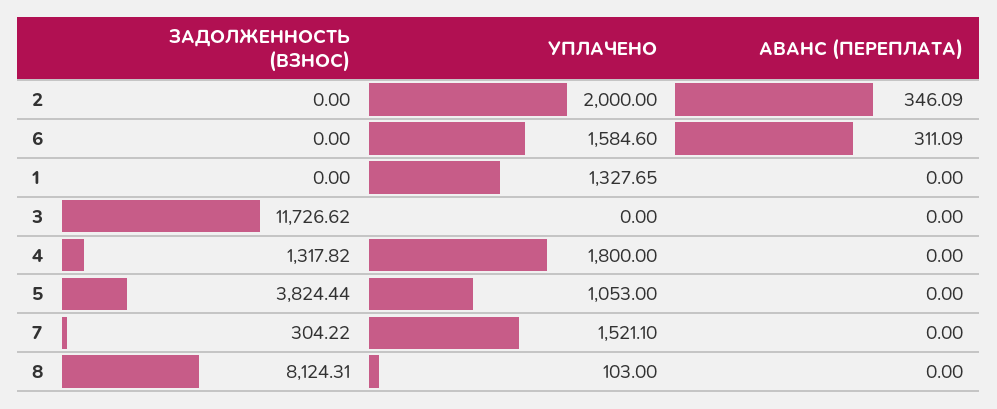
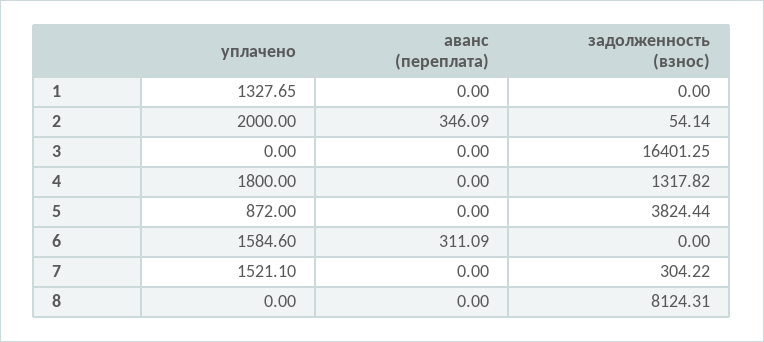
ЗАДОЛЖЕННОСТЬ (ВЗНОС), 2: 0 -> 54.14
ЗАДОЛЖЕННОСТЬ (ВЗНОС), 3: 11726.62 -> 16401.25
УПЛАЧЕНО, 5: 1053 -> 872
УПЛАЧЕНО, 8: 103 -> 0

